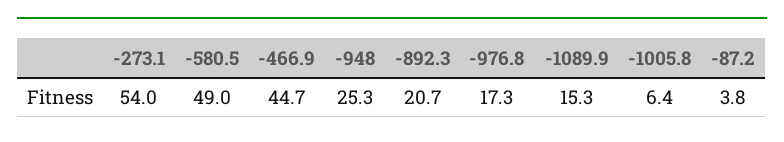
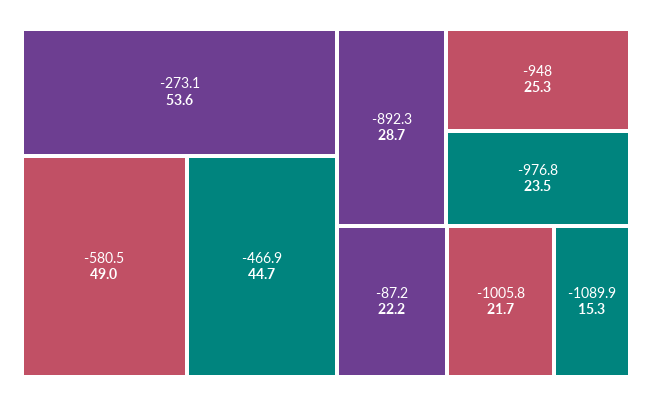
-273.1: 54 -> 53.6
-892.3: 20.7 -> 28.7
-976.8: 17.3 -> 23.5
-1005.8: 6.4 -> 21.7
-87.2: 3.8 -> 22.2

